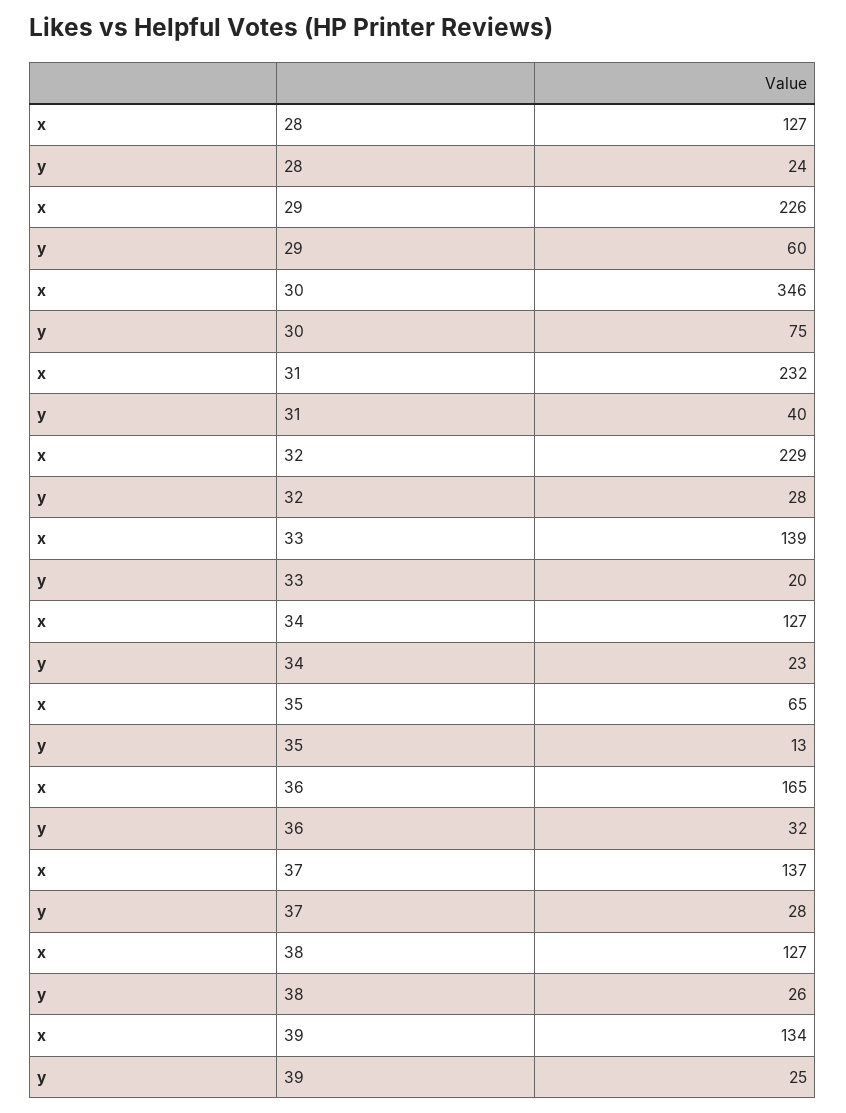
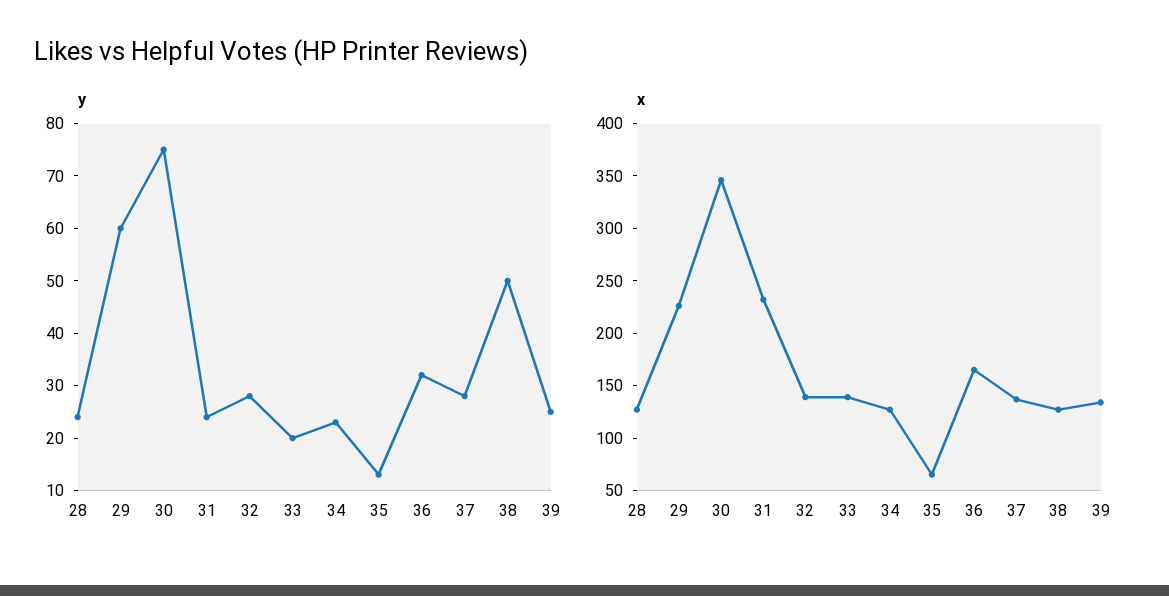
y, 31: 40 -> 25
x, 32: 229 -> 140
y, 38: 26 -> 50

